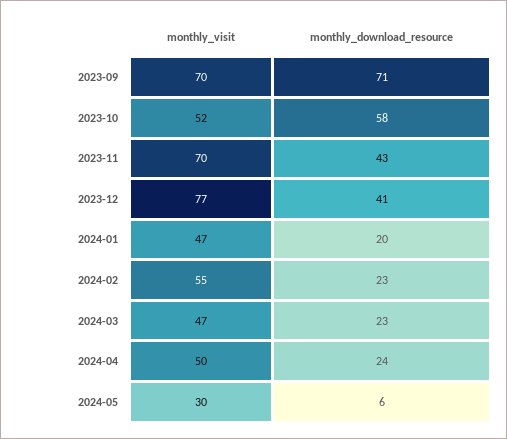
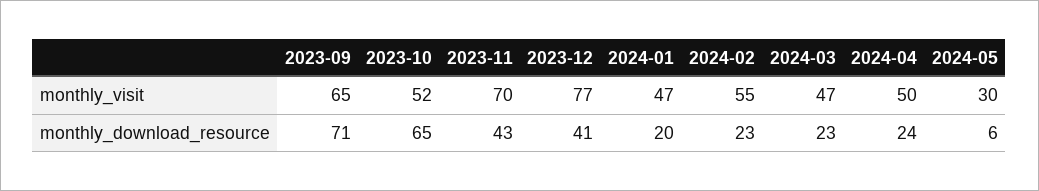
monthly_visit, 2023-09: 70 -> 65
monthly_download_resource, 2023-10: 58 -> 65

